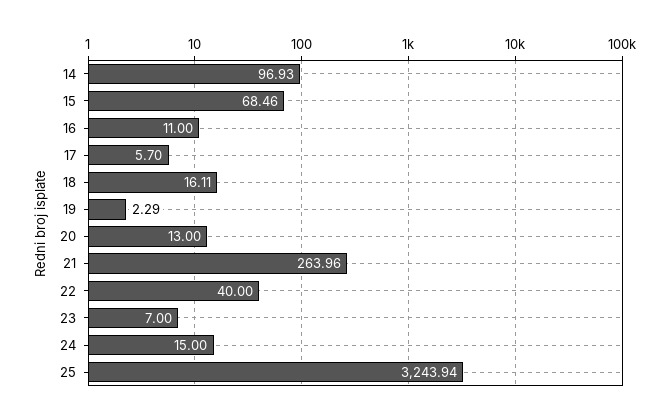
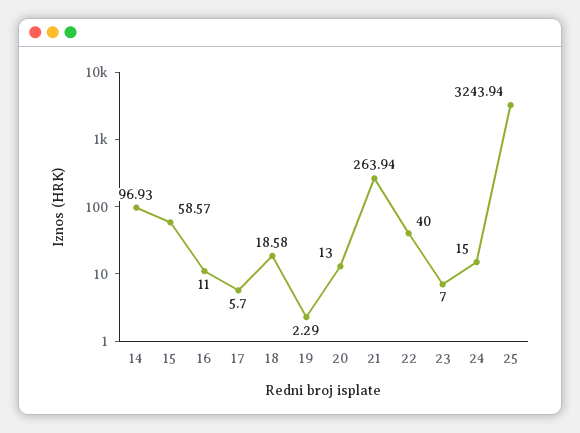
15: 68.46 -> 58.57
18: 16.11 -> 18.58
21: 263.96 -> 263.94

